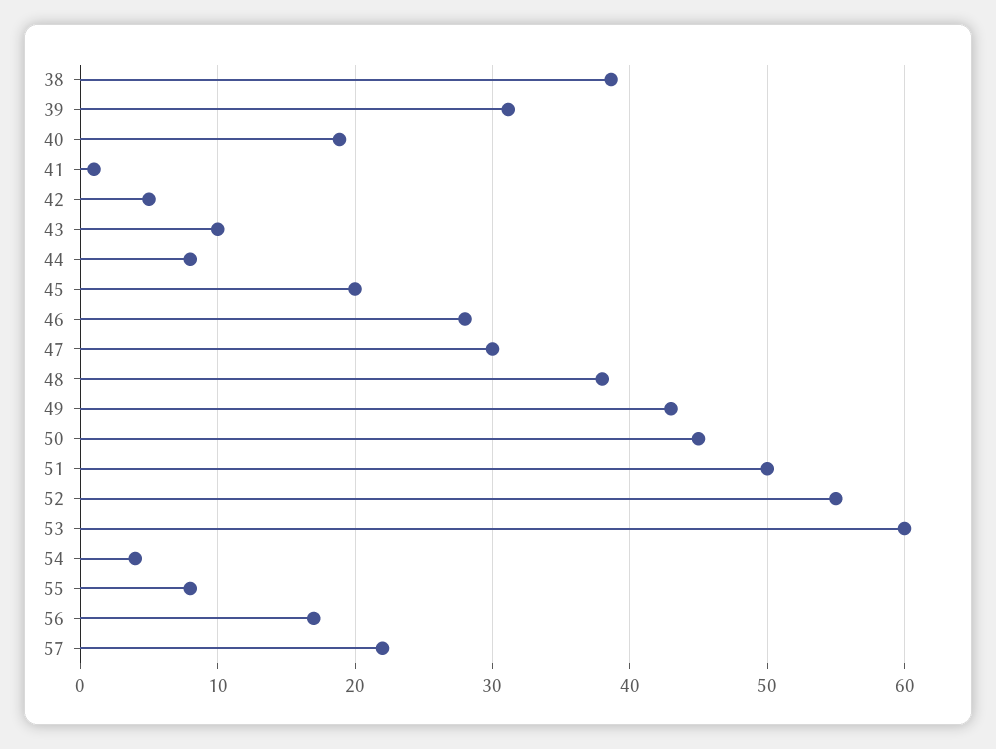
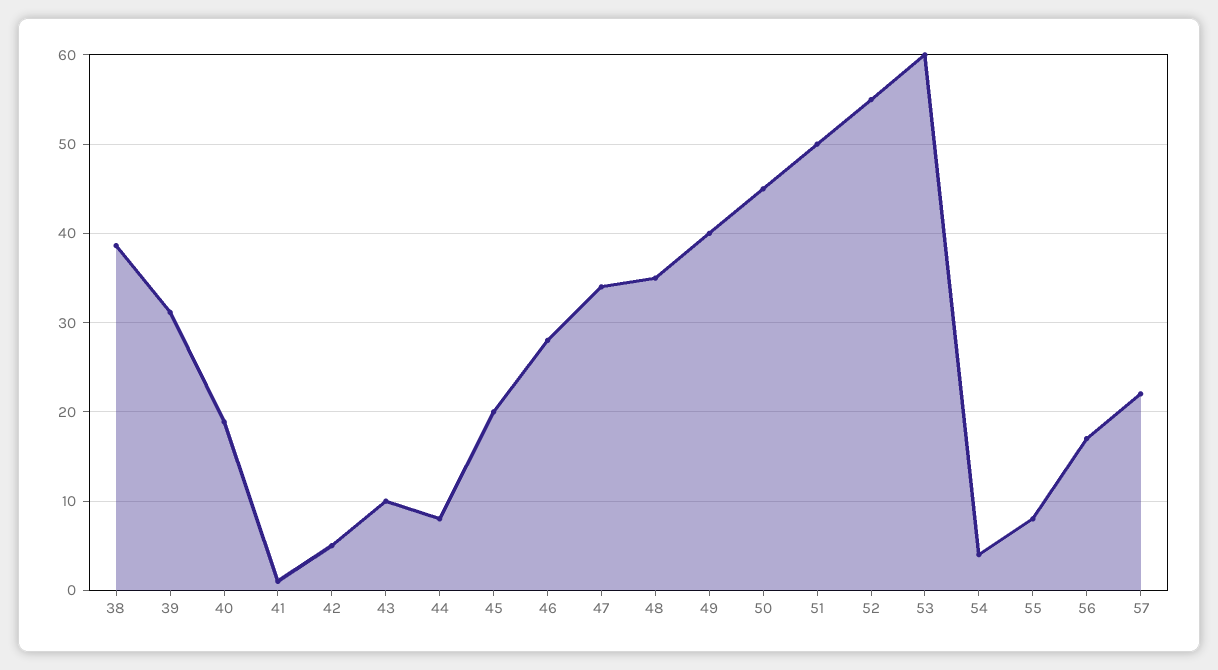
47: 30 -> 34
48: 38 -> 35
49: 43 -> 40

